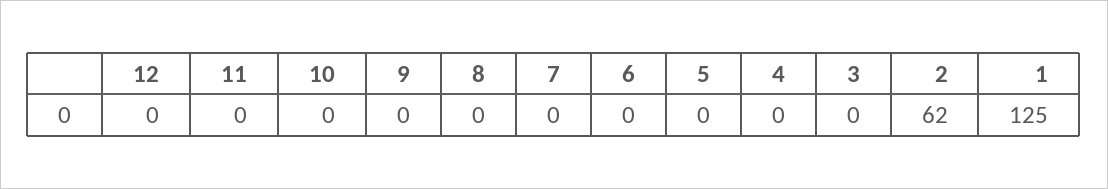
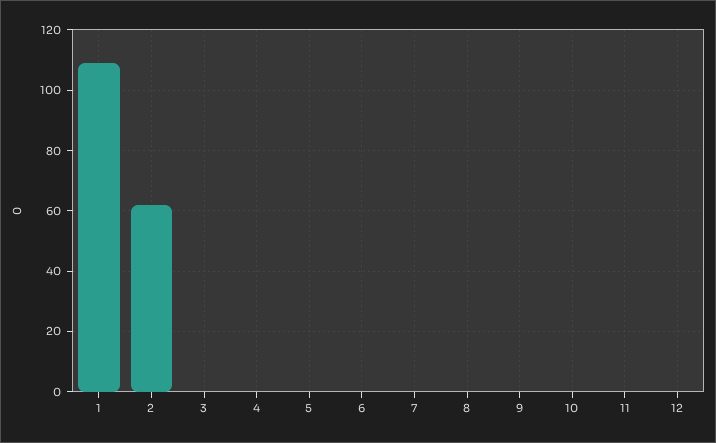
1: 125 -> 110

